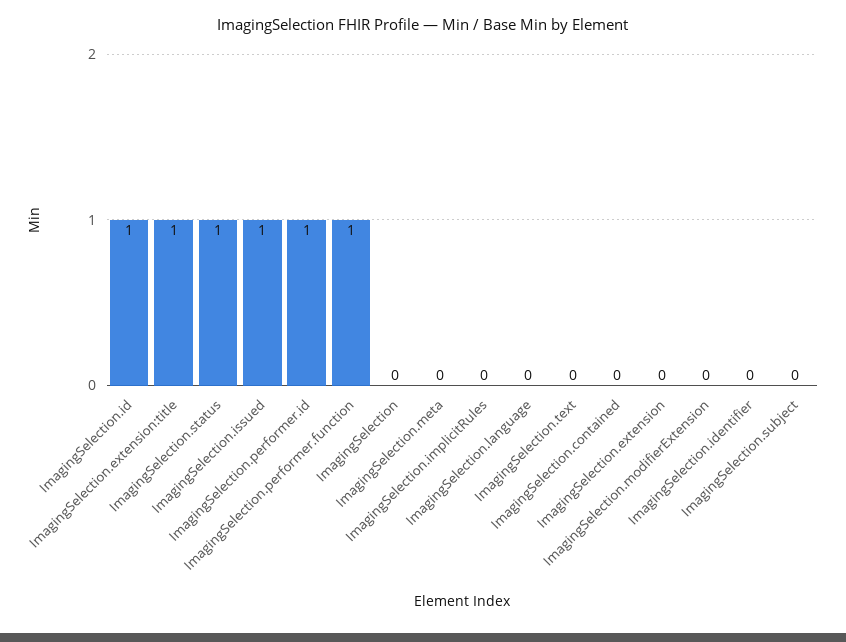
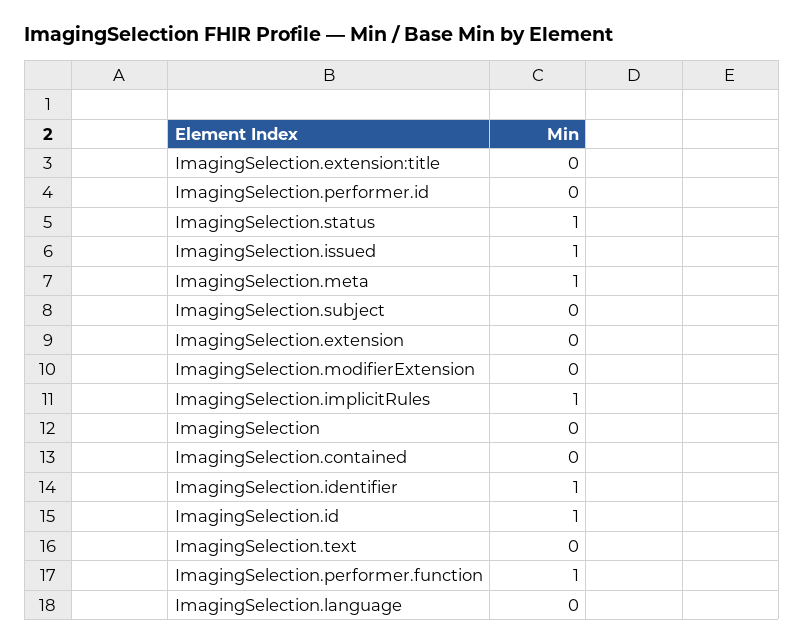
ImagingSelection.extension:title: 1 -> 0
ImagingSelection.performer.id: 1 -> 0
ImagingSelection.meta: 0 -> 1
ImagingSelection.implicitRules: 0 -> 1
ImagingSelection.identifier: 0 -> 1

